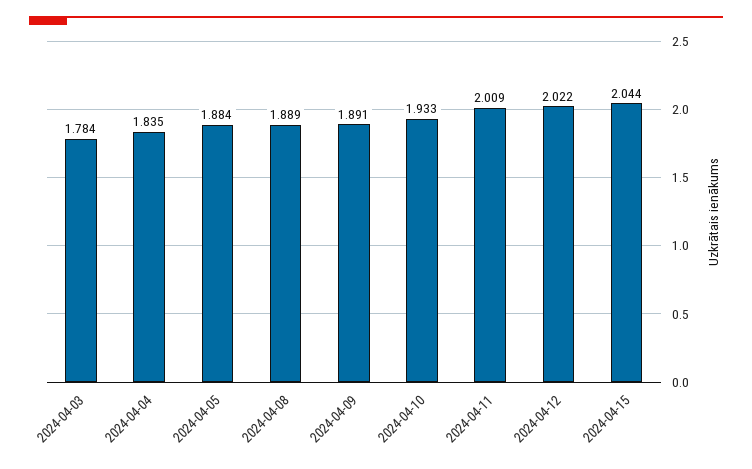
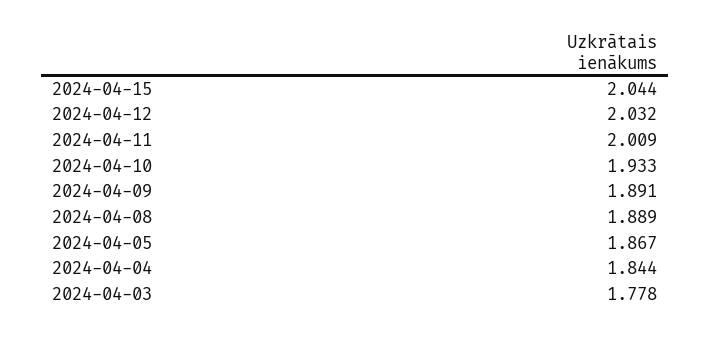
2024-04-03: 1.784 -> 1.778
2024-04-04: 1.835 -> 1.844
2024-04-05: 1.884 -> 1.867
2024-04-12: 2.022 -> 2.032

